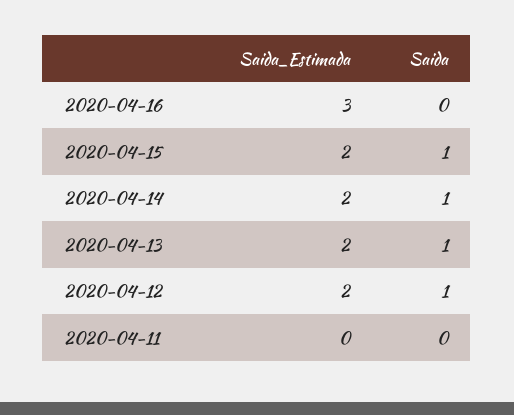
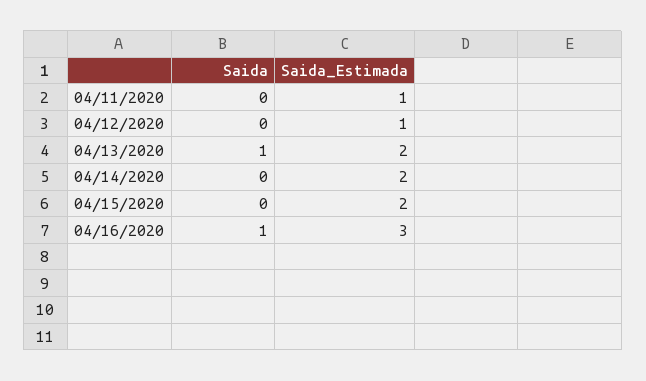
Saida, 2020-04-16: 0 -> 1
Saida, 2020-04-15: 1 -> 0
Saida, 2020-04-14: 1 -> 0
Saida_Estimada, 2020-04-12: 2 -> 1
Saida, 2020-04-12: 1 -> 0
Saida_Estimada, 2020-04-11: 0 -> 1

